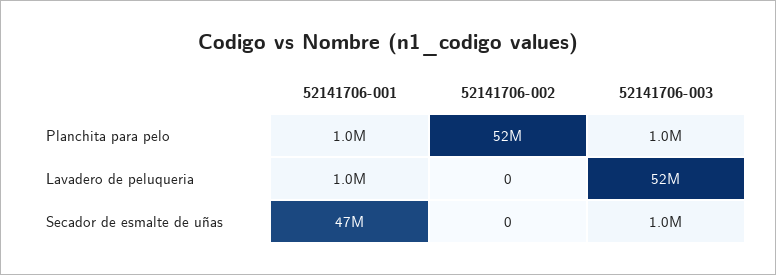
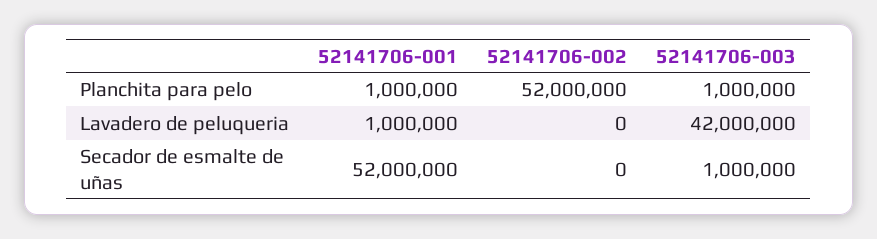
52141706-003, Lavadero de peluqueria: 52000000 -> 42000000
52141706-001, Secador de esmalte de uñas: 47000000 -> 52000000

